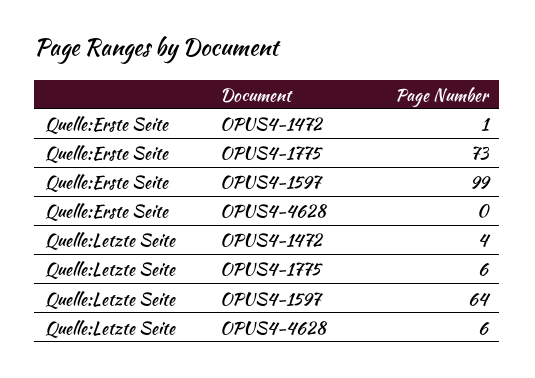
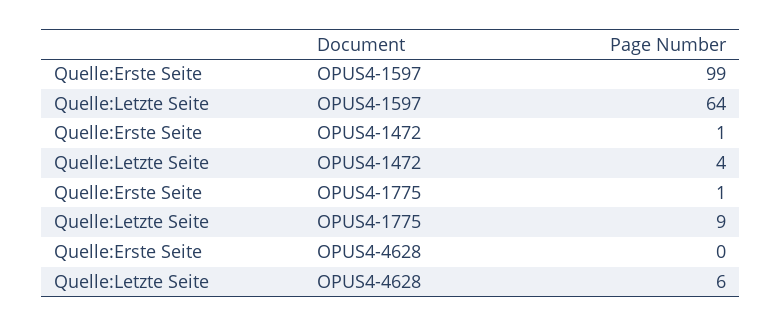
Quelle:Erste Seite, OPUS4-1775: 73 -> 1
Quelle:Letzte Seite, OPUS4-1775: 6 -> 9

